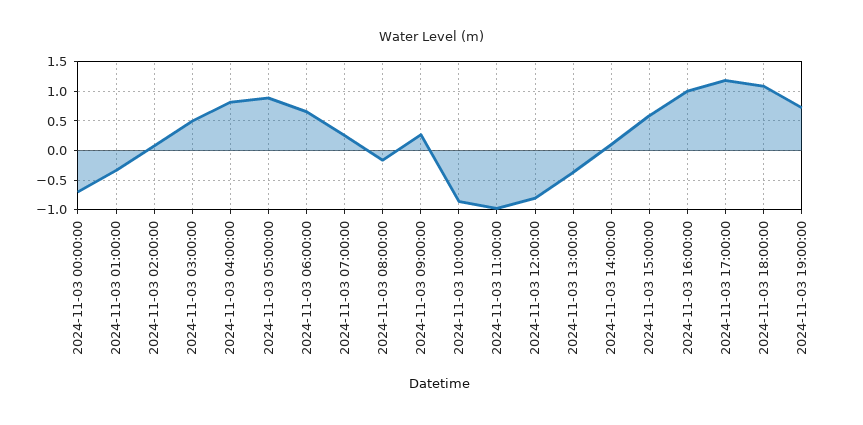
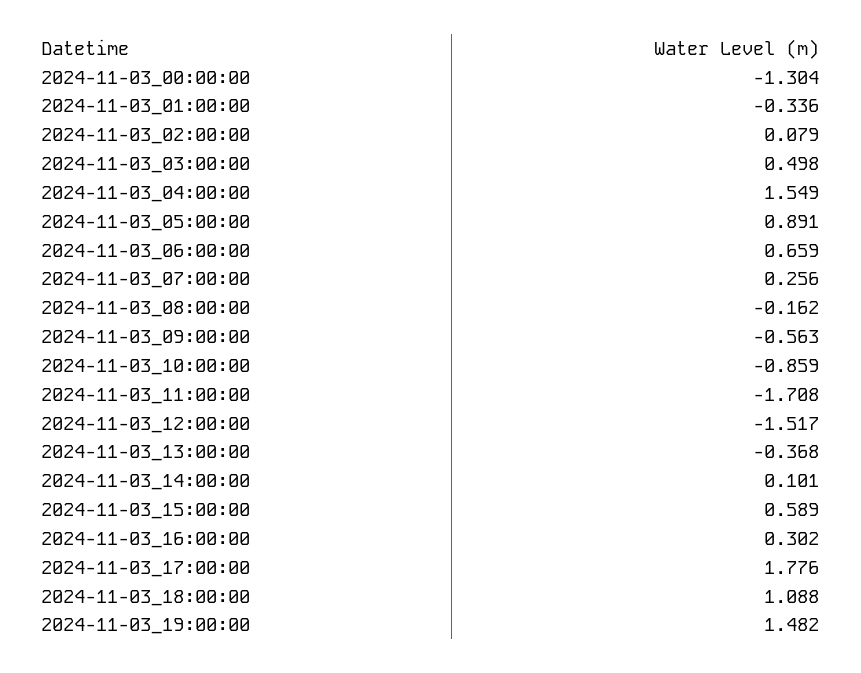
2024-11-03 00:00:00: -0.75 -> -1.304
2024-11-03 04:00:00: 0.75 -> 1.549
2024-11-03 09:00:00: 0.25 -> -0.563
2024-11-03 11:00:00: -1 -> -1.708
2024-11-03 12:00:00: -0.75 -> -1.517
2024-11-03 16:00:00: 1 -> 0.302
2024-11-03 17:00:00: 1.25 -> 1.776
2024-11-03 19:00:00: 0.75 -> 1.482

